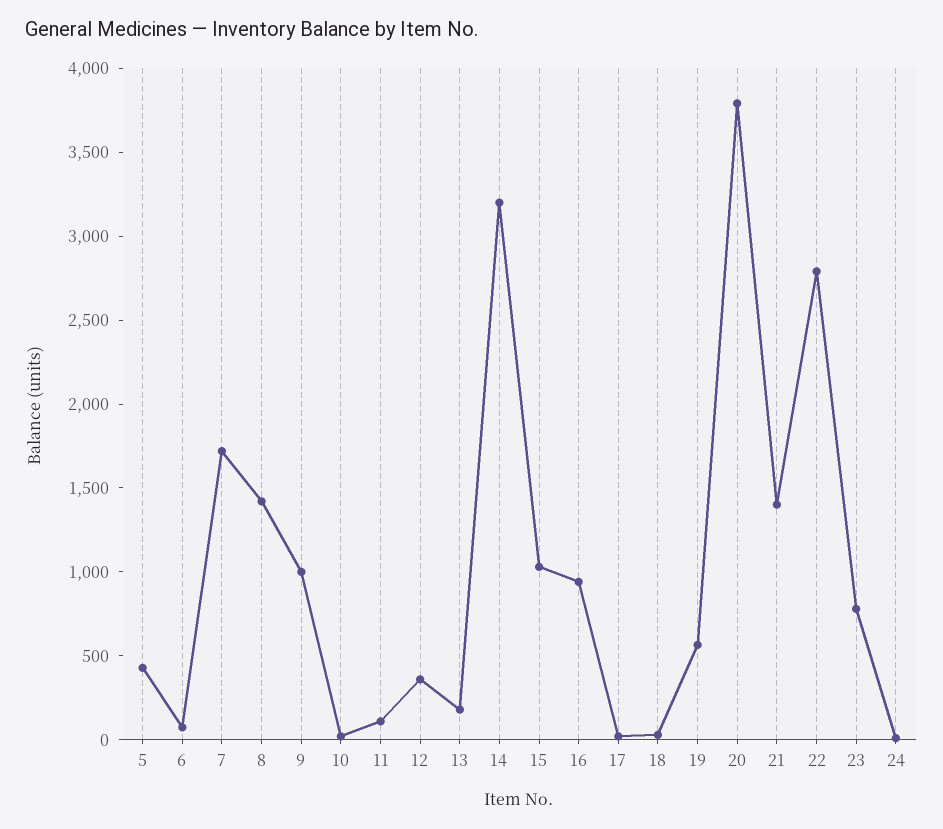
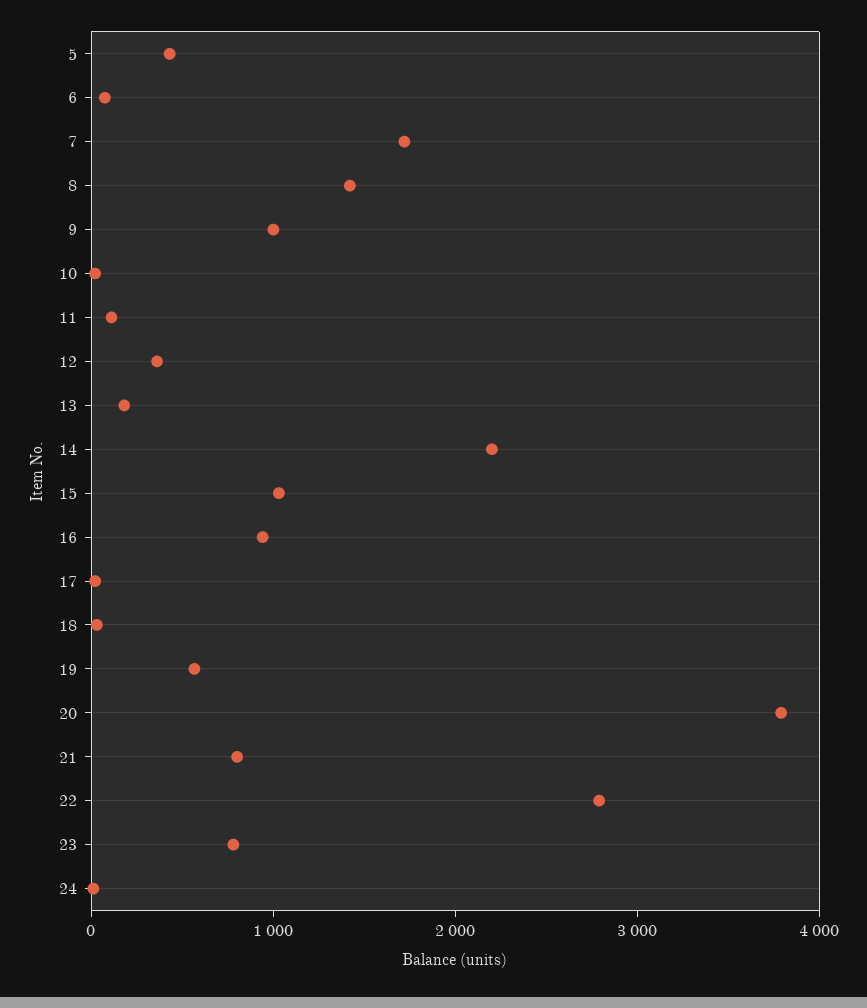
14: 3200 -> 2200
21: 1400 -> 800

